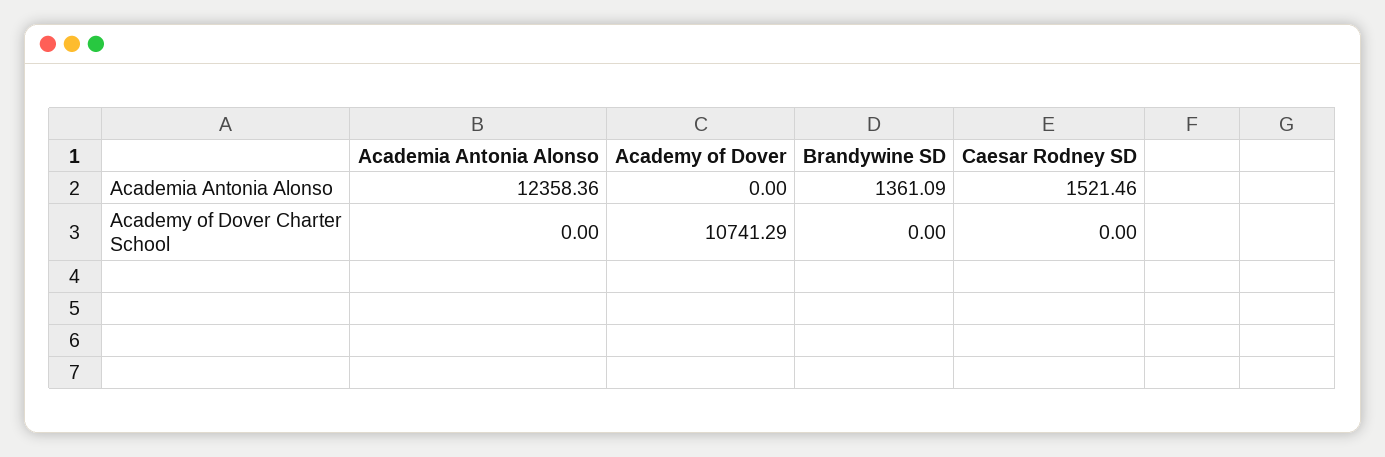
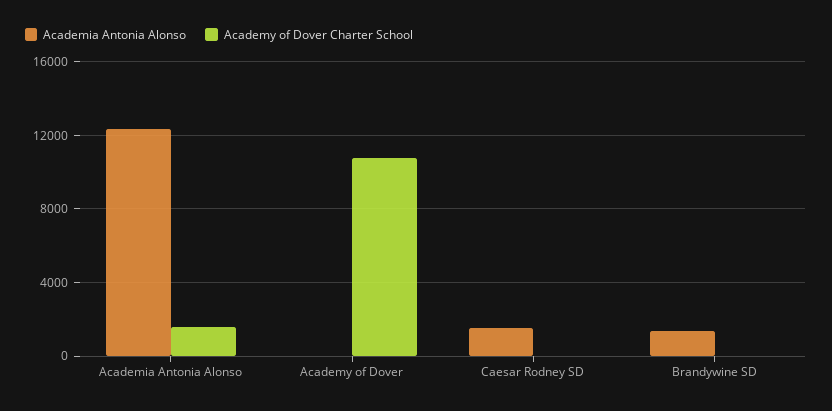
Academy of Dover Charter School, Academia Antonia Alonso: 0 -> 1500

